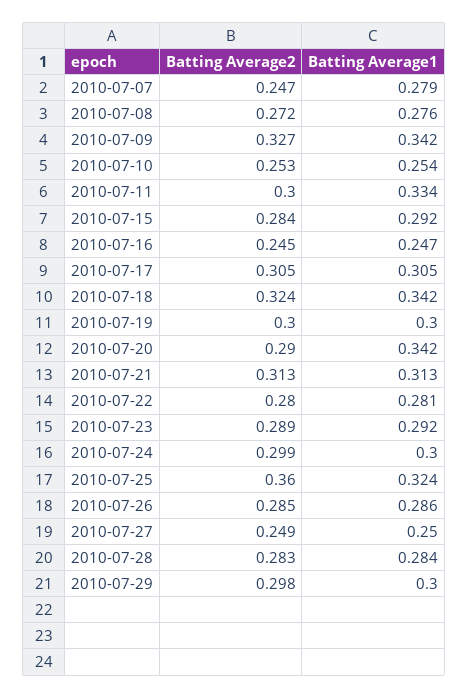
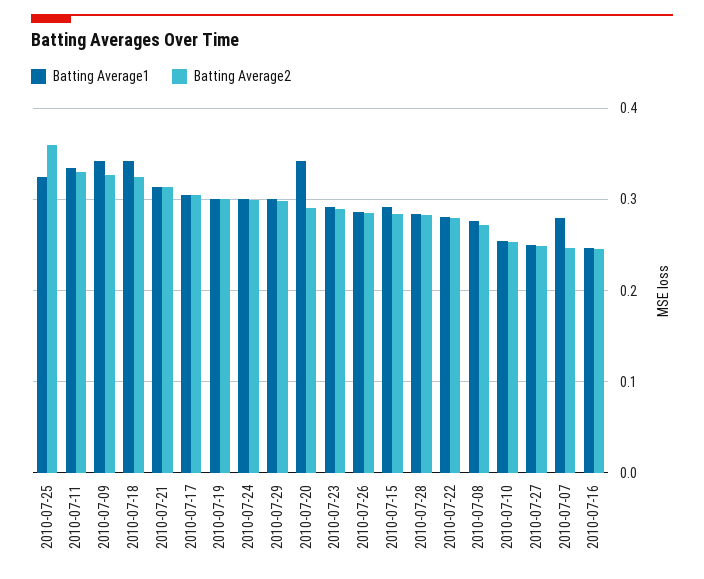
Batting Average2, 2010-07-11: 0.3 -> 0.33

